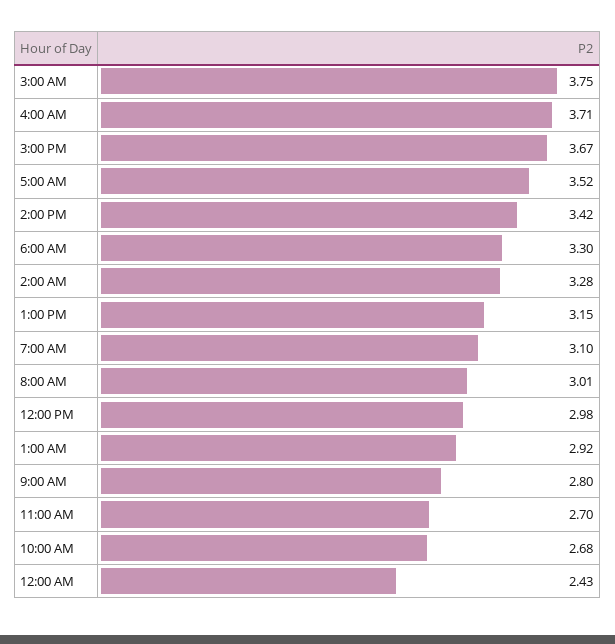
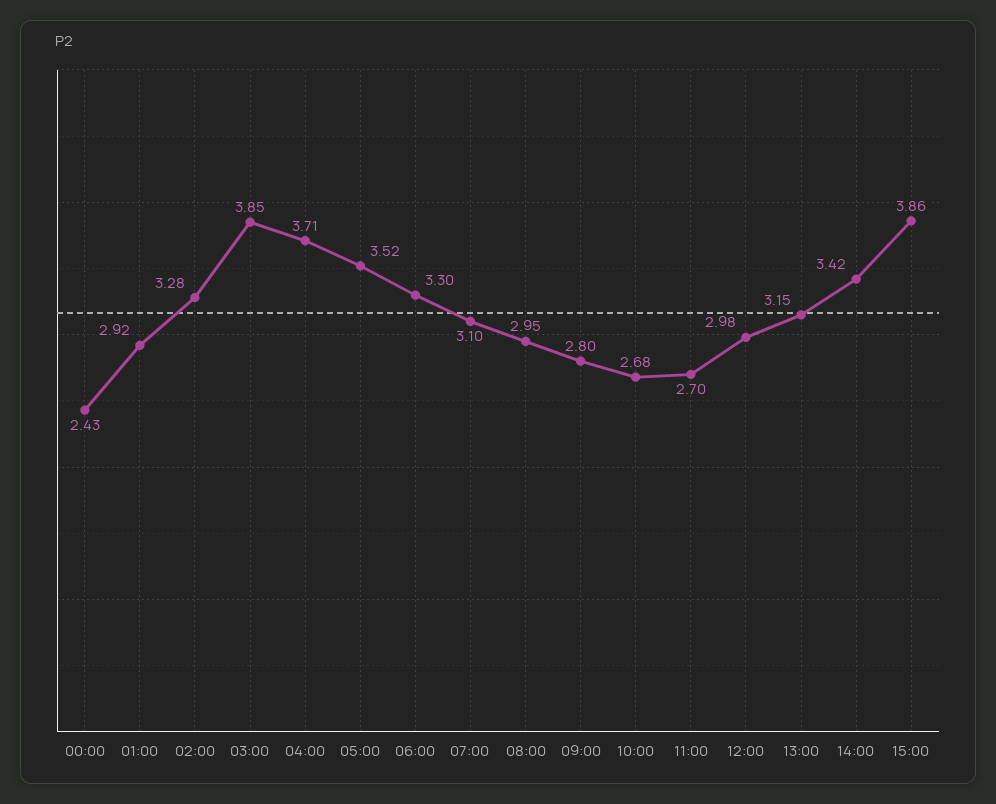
3:00 AM: 3.75 -> 3.85
3:00 PM: 3.67 -> 3.86
8:00 AM: 3.01 -> 2.95

